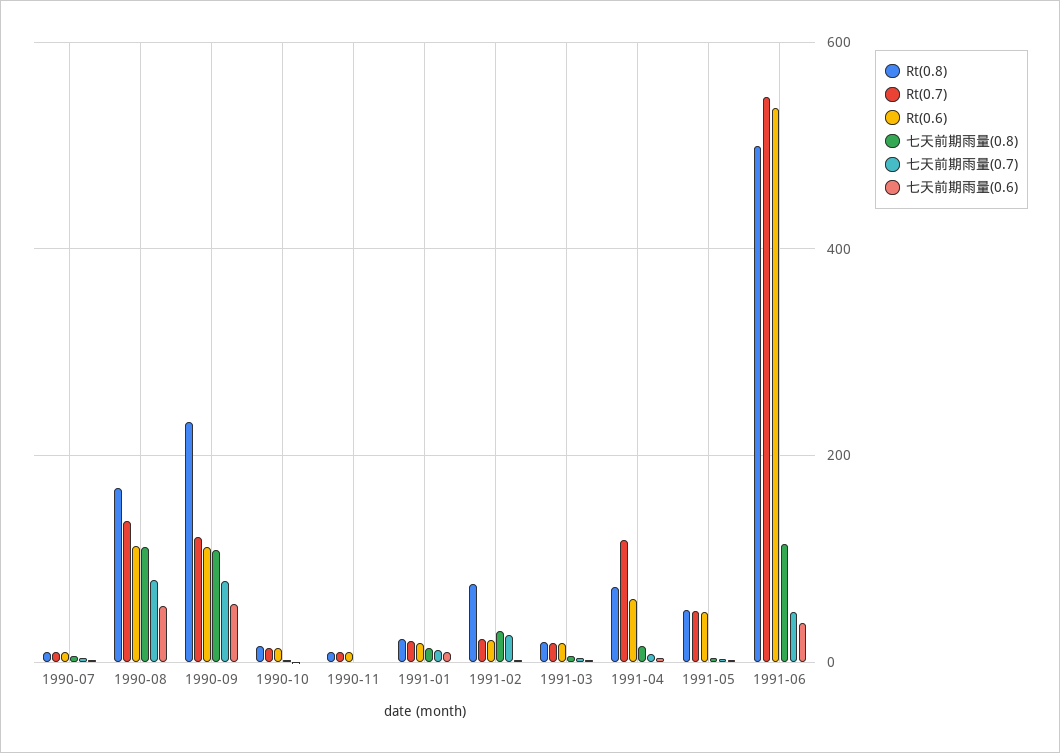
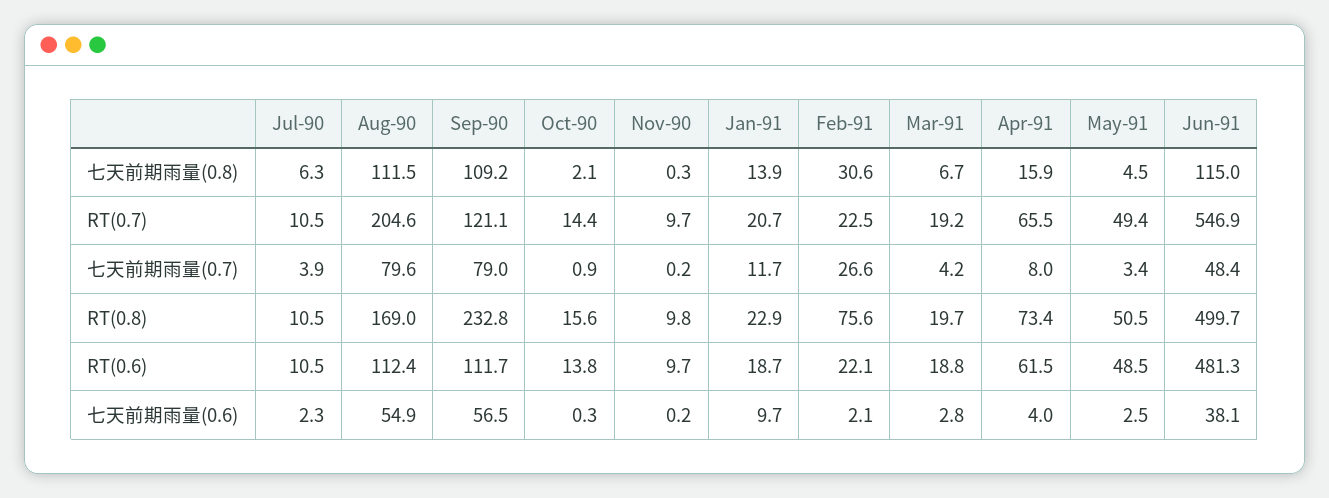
Rt(0.7), 1990-08: 140 -> 204.6
Rt(0.7), 1991-04: 120 -> 65.5
Rt(0.6), 1991-06: 540 -> 481.3

